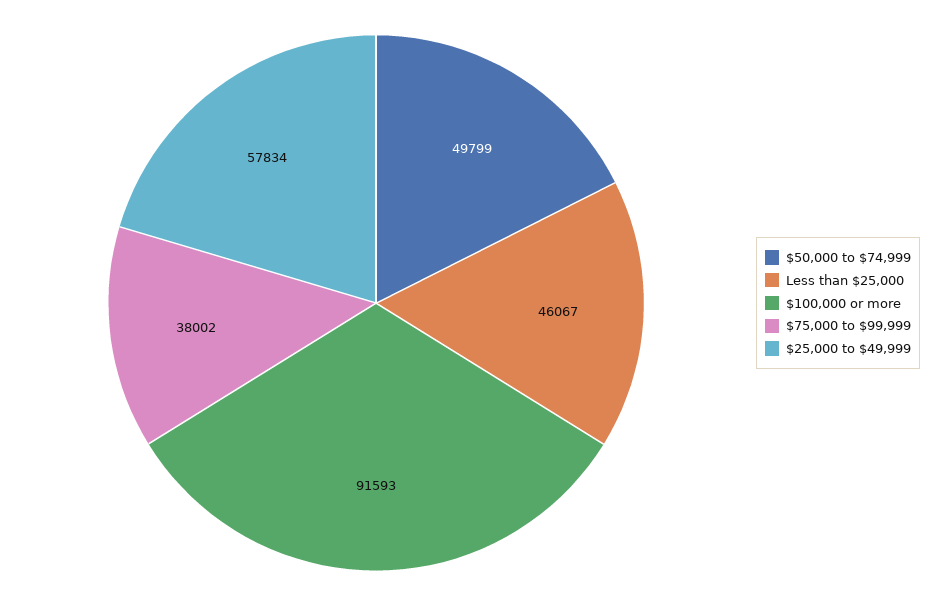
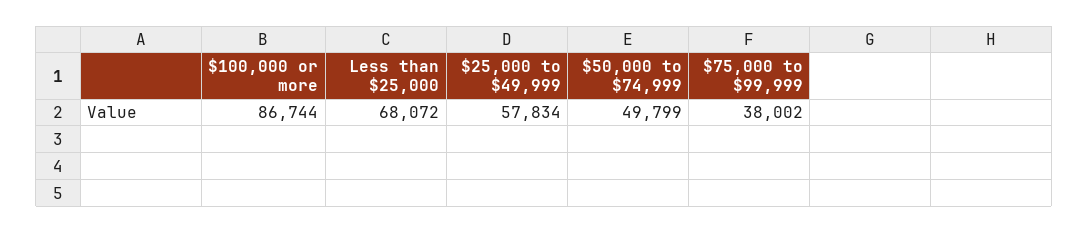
Less than $25,000: 46067 -> 68072
$100,000 or more: 91593 -> 86744

